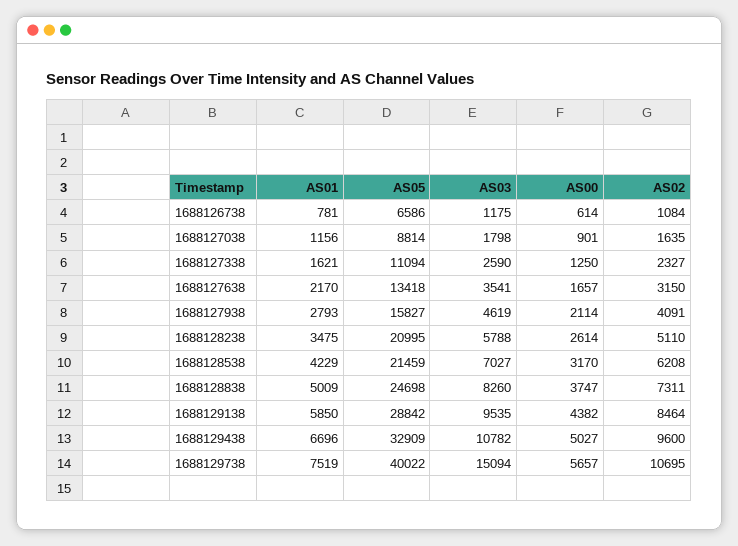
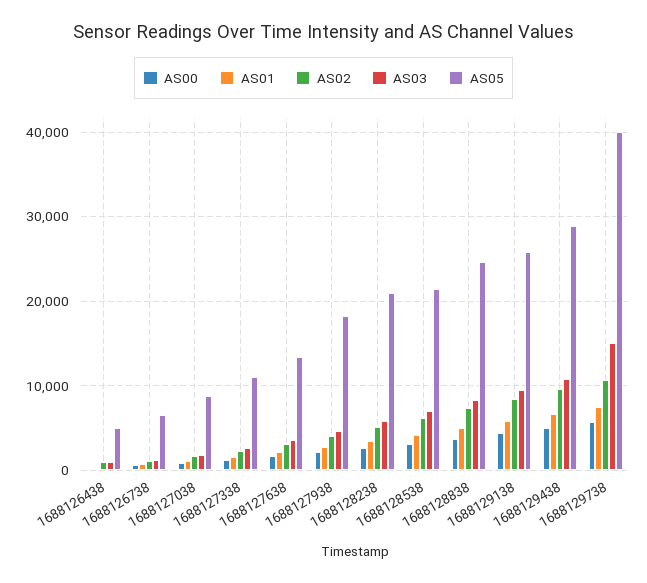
AS05, 1688127938: 15827 -> 18000
AS05, 1688129138: 28842 -> 26000
AS05, 1688129438: 32909 -> 29000
AS00, 1688126438: none -> 0
AS01, 1688126438: none -> 0
AS02, 1688126438: none -> 1000
AS03, 1688126438: none -> 1000
AS05, 1688126438: none -> 5000

